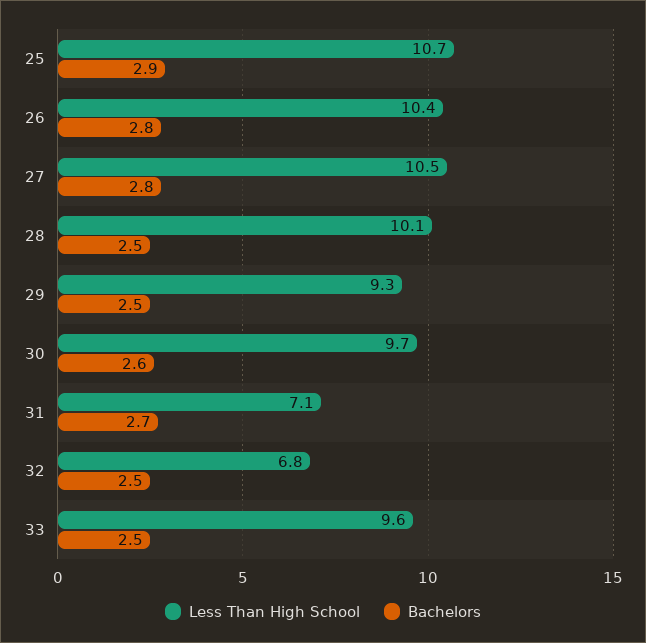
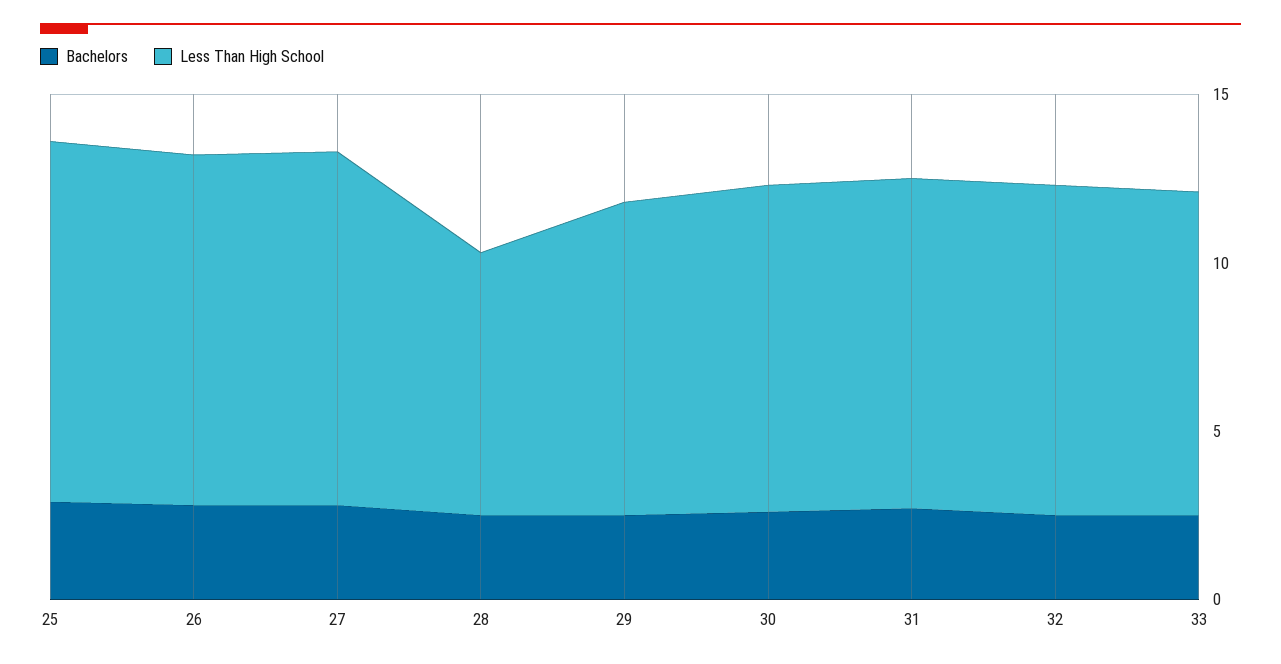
Less Than High School, 28: 10.1 -> 8
Less Than High School, 31: 7.1 -> 10
Less Than High School, 32: 6.8 -> 10

